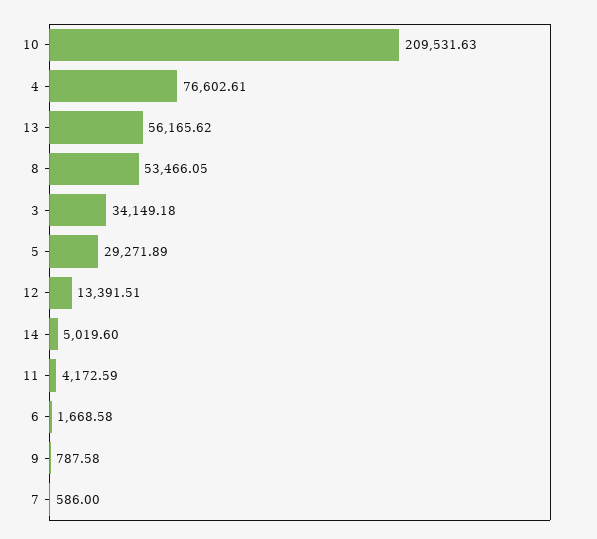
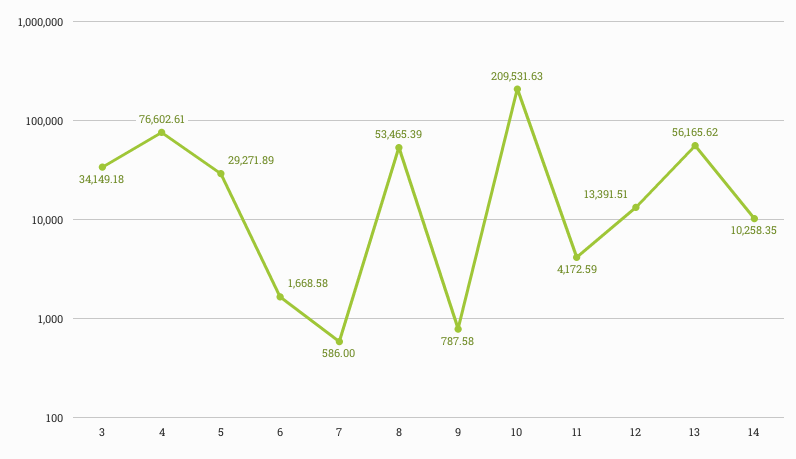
8: 53466.05 -> 53465.39
14: 5019.6 -> 10258.35

